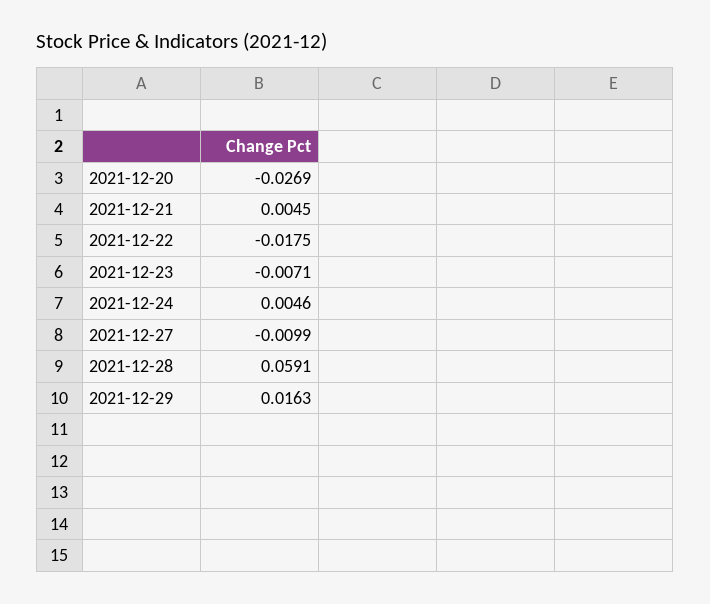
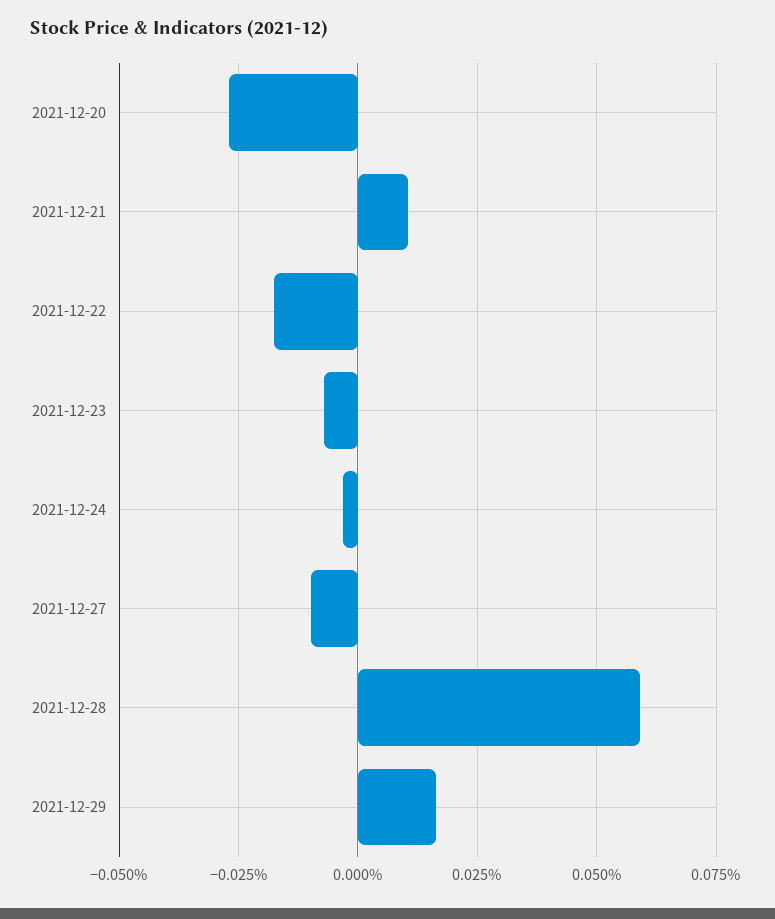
2021-12-21: 0.0045 -> 0.01
2021-12-24: 0.0046 -> -0.0025

